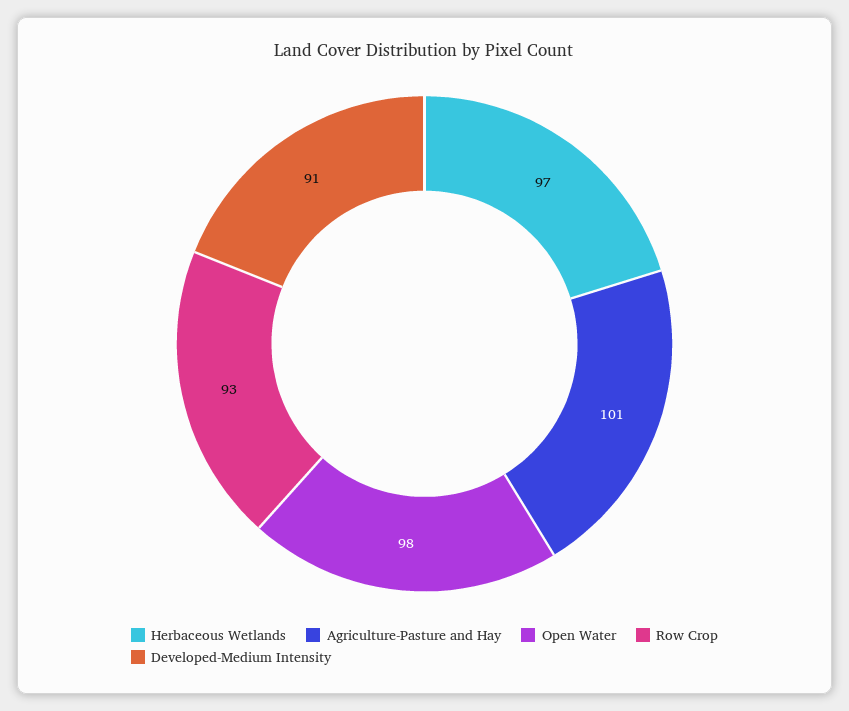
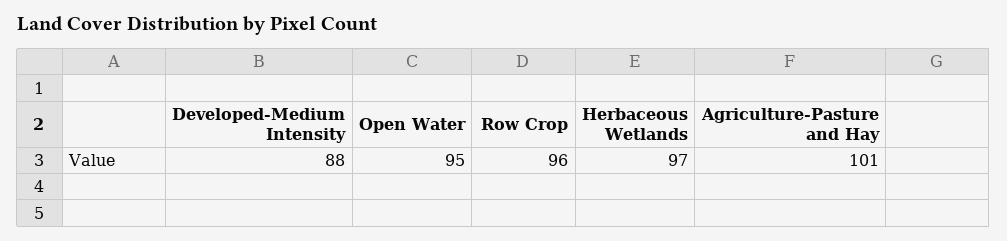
Open Water: 98 -> 95
Row Crop: 93 -> 96
Developed-Medium Intensity: 91 -> 88

